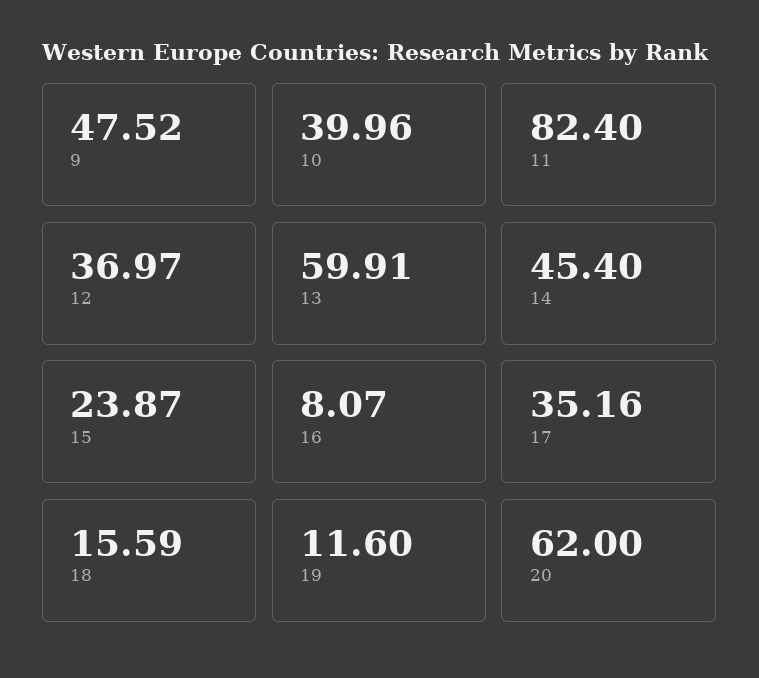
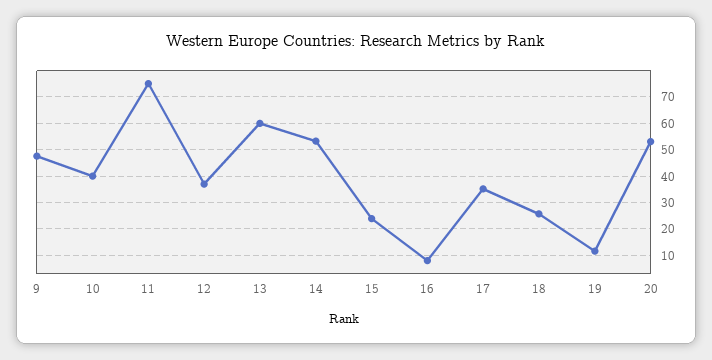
11: 82.4 -> 75
14: 45.4 -> 52.5
18: 15.59 -> 25
20: 62 -> 52.5

